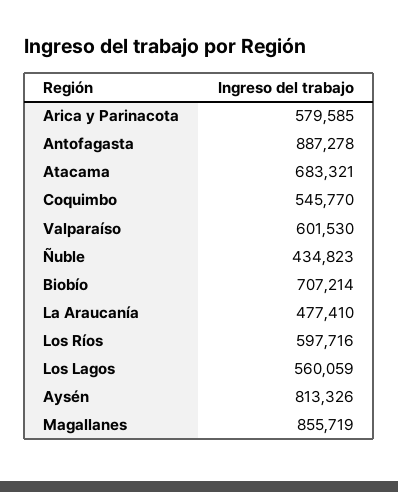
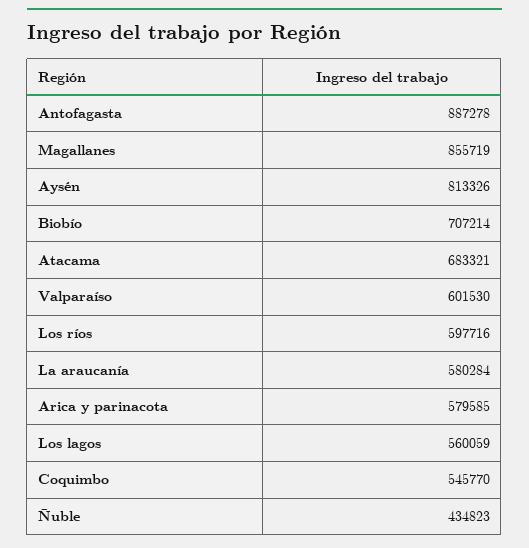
La Araucanía: 477410 -> 580284

